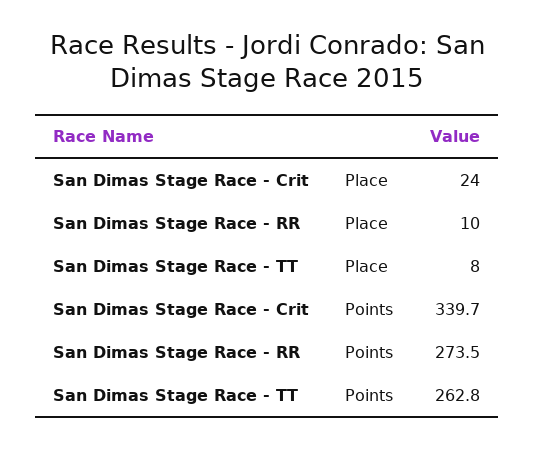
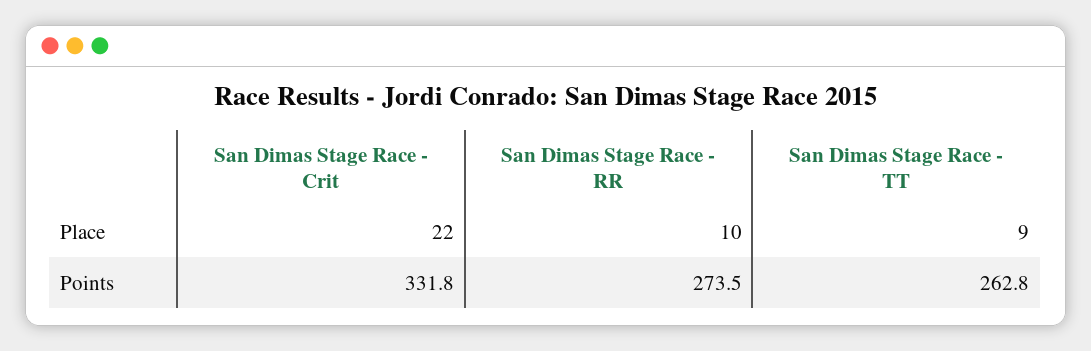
San Dimas Stage Race - Crit, Place: 24 -> 22
San Dimas Stage Race - TT, Place: 8 -> 9
San Dimas Stage Race - Crit, Points: 339.7 -> 331.8

